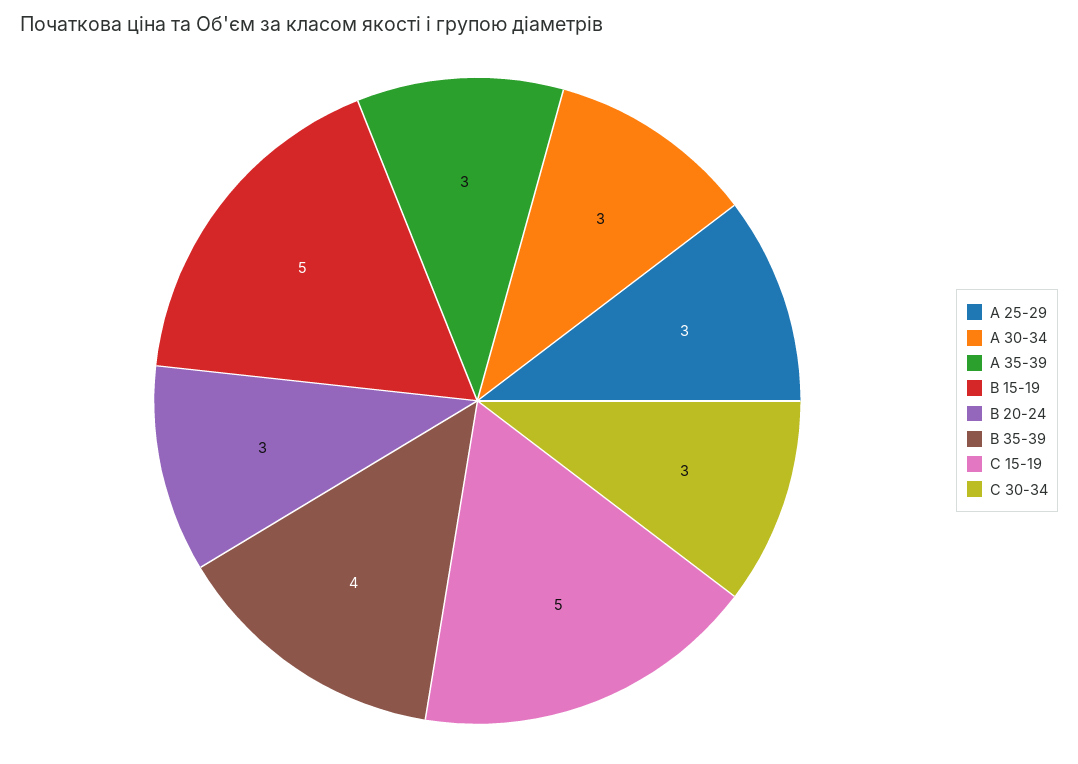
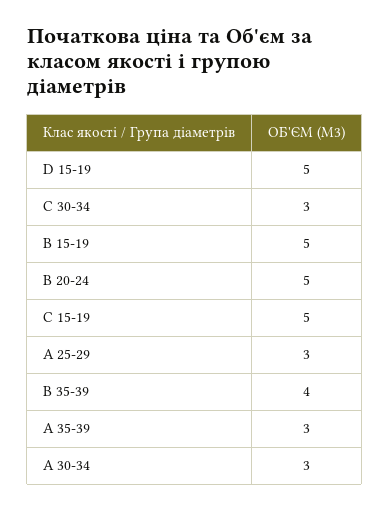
B 20-24: 3 -> 5
D 15-19: none -> 5

